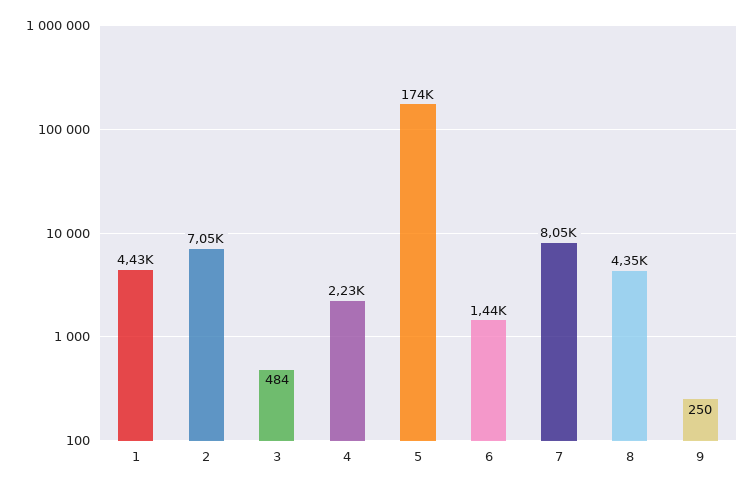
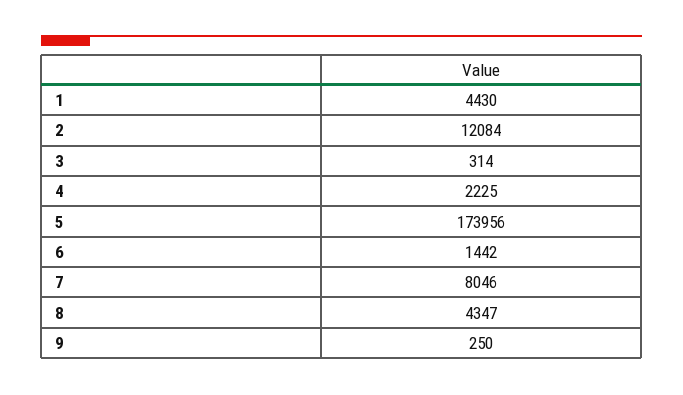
2: 7050 -> 12084
3: 484 -> 314

